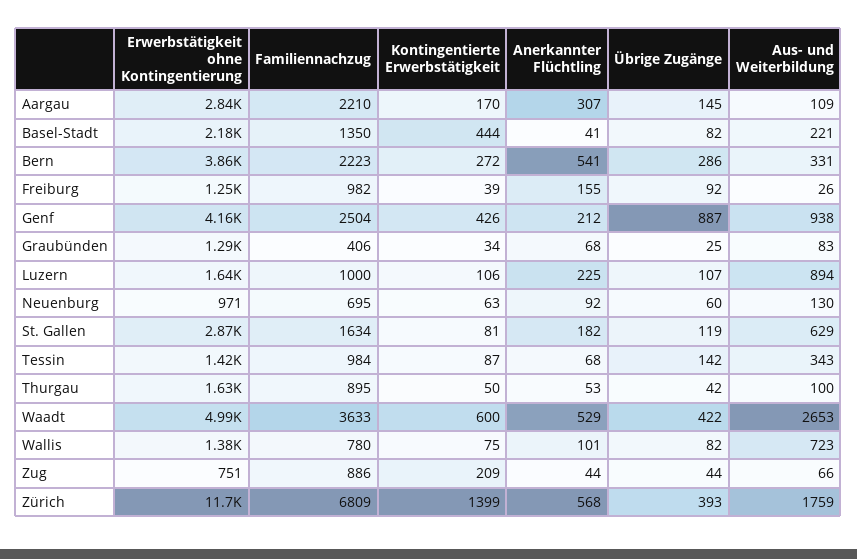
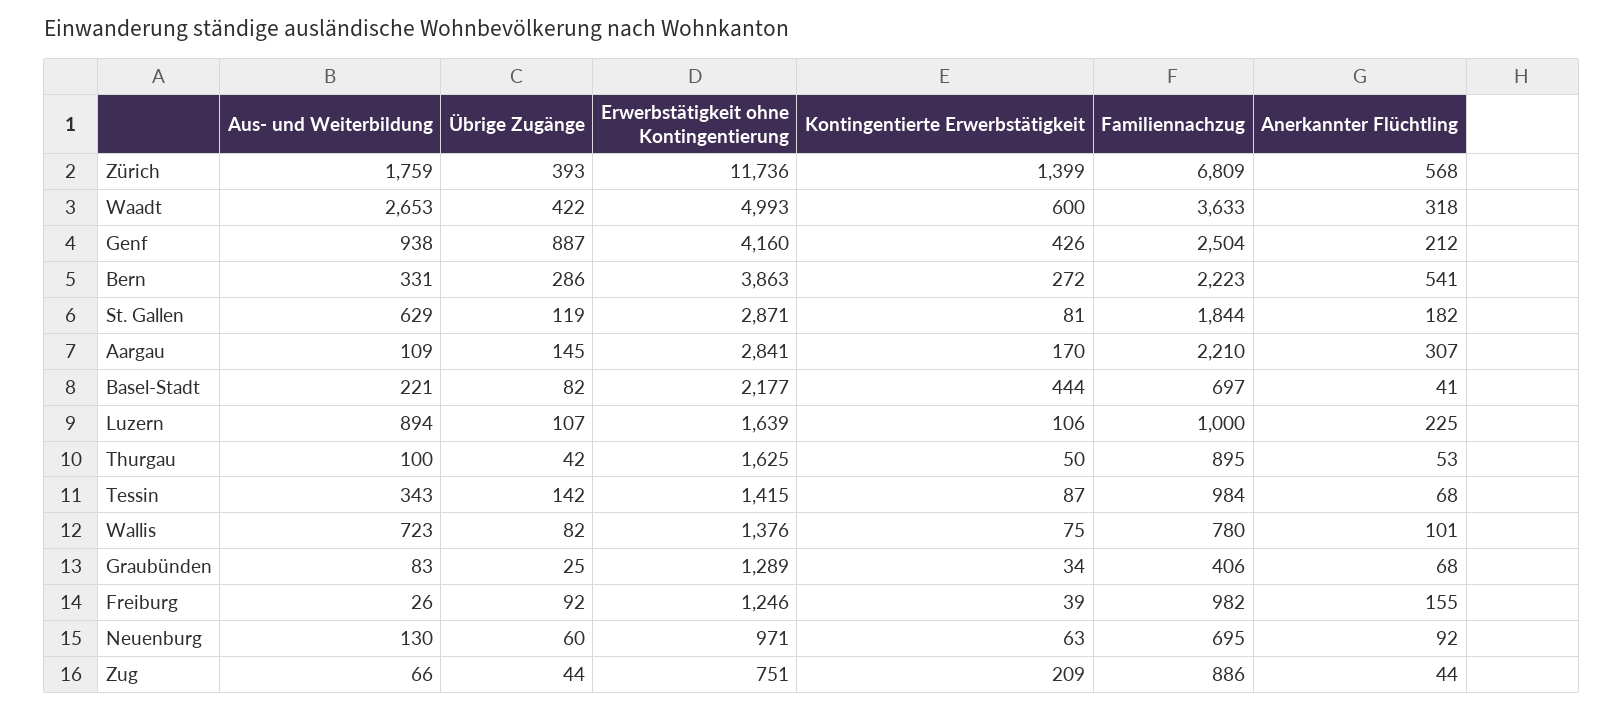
Familiennachzug, Basel-Stadt: 1350 -> 697
Familiennachzug, St. Gallen: 1634 -> 1844
Anerkannter Flüchtling, Waadt: 529 -> 318

